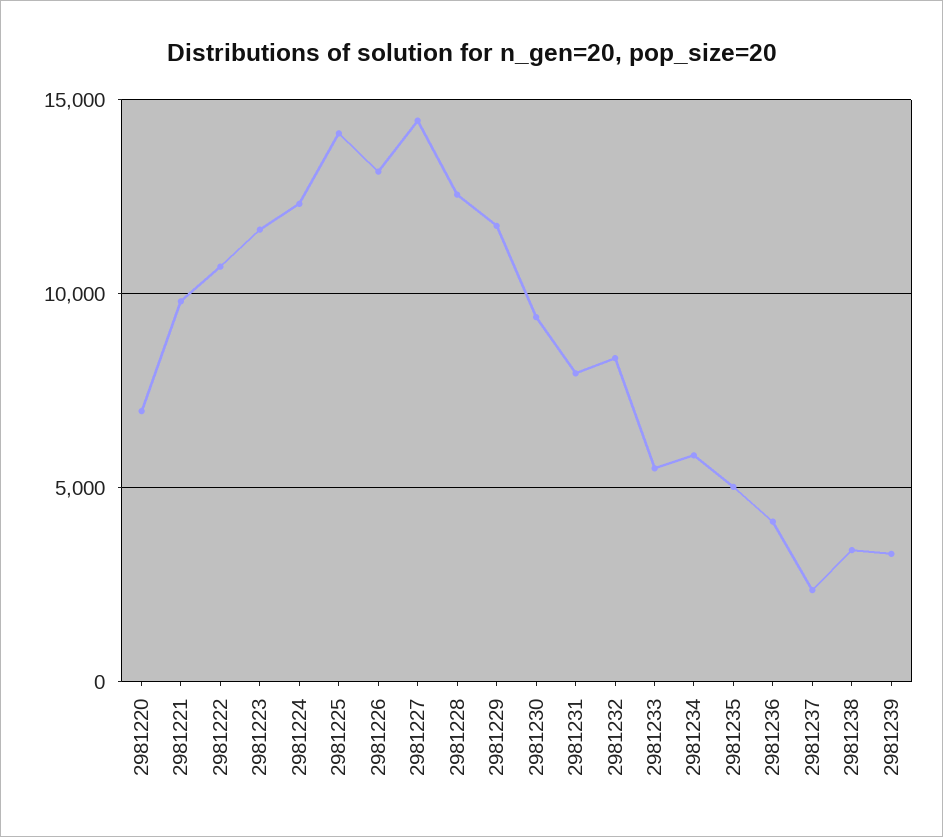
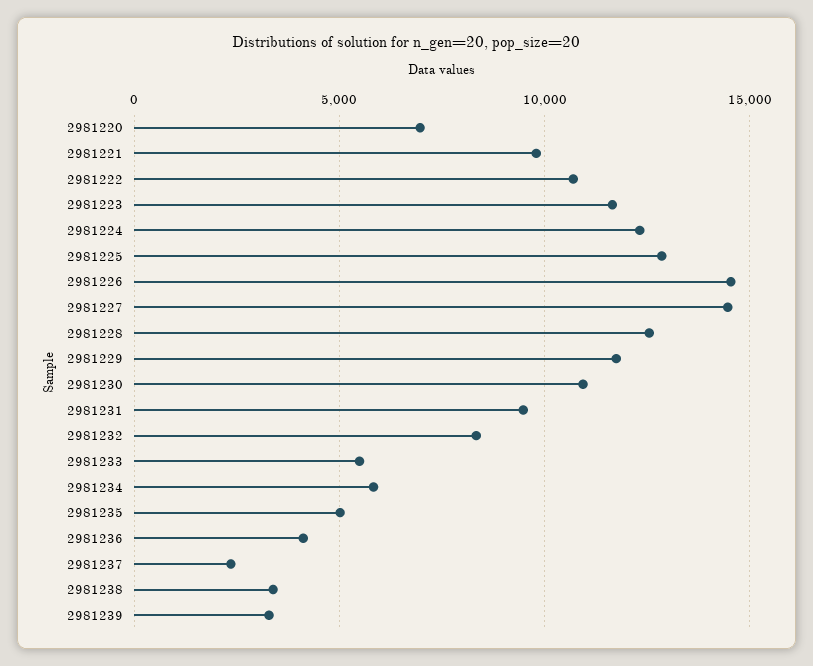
2981225: 14000 -> 13000
2981226: 13000 -> 14500
2981230: 9500 -> 11000
2981231: 8000 -> 9500

